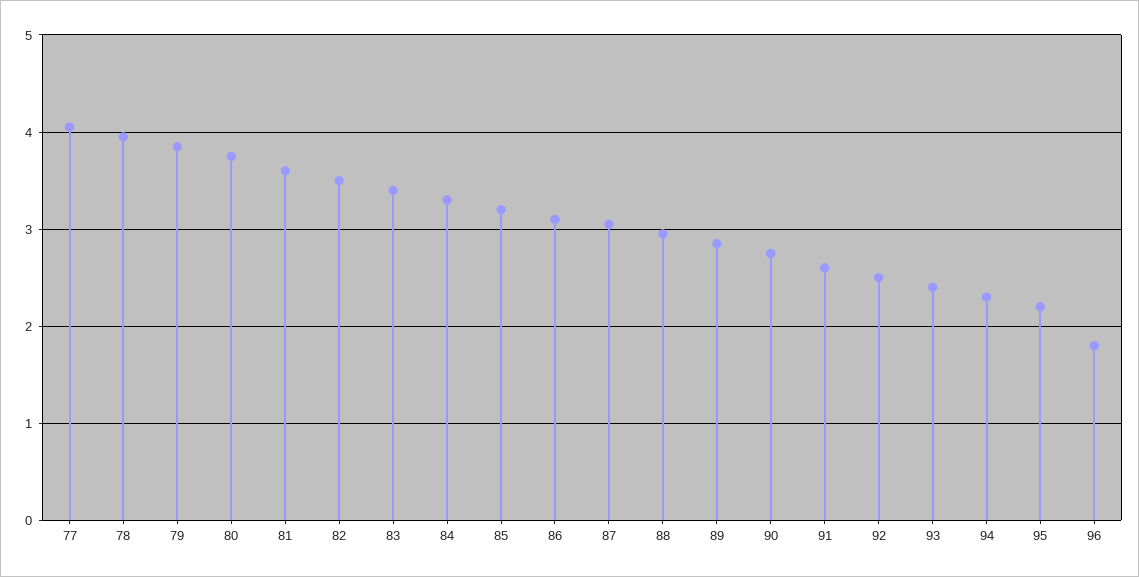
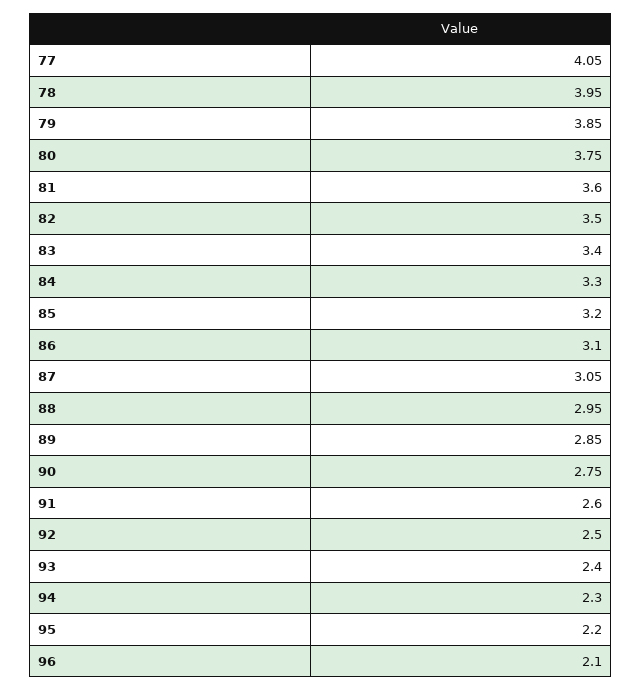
96: 1.8 -> 2.1

